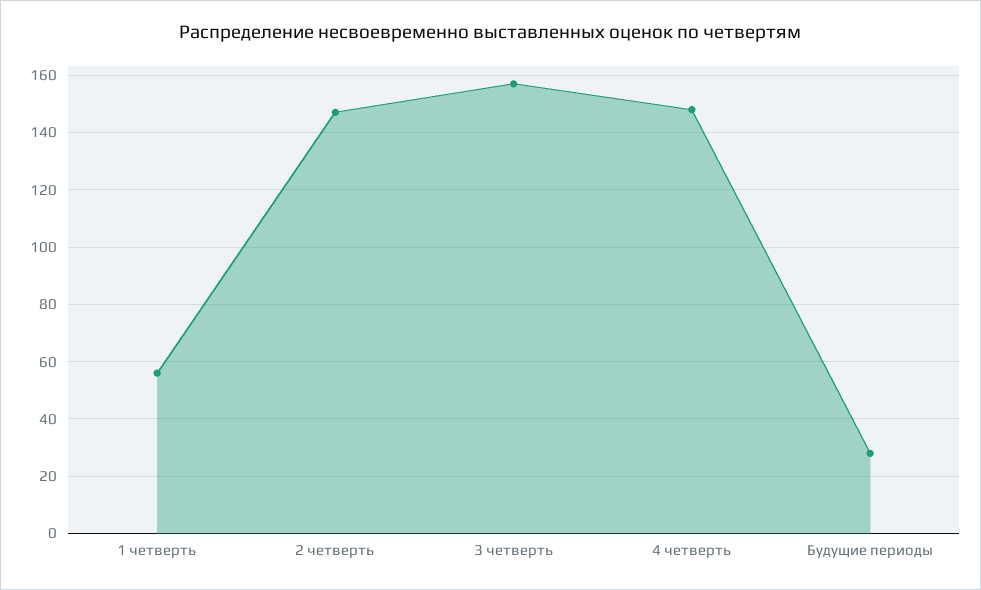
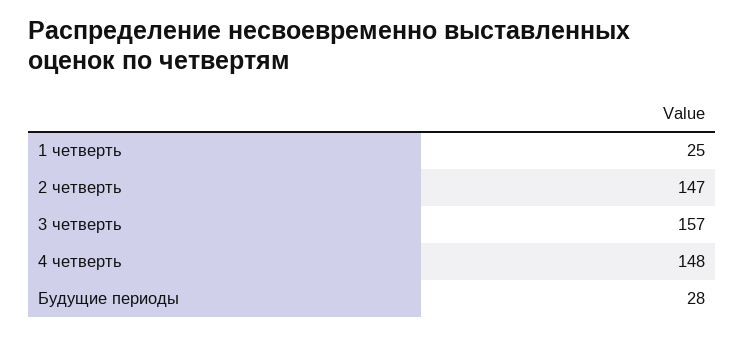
1 четверть: 55 -> 25

